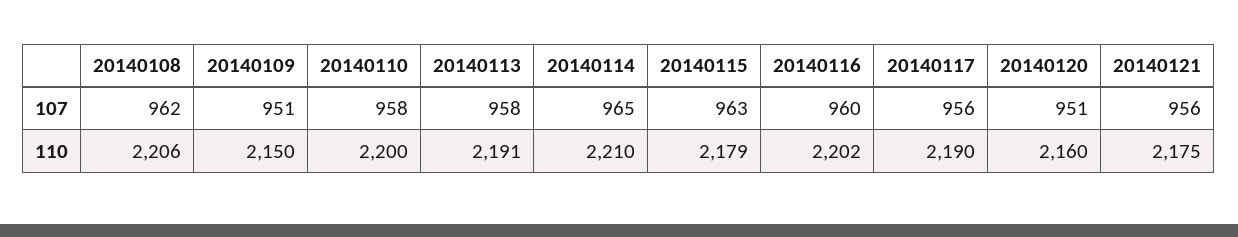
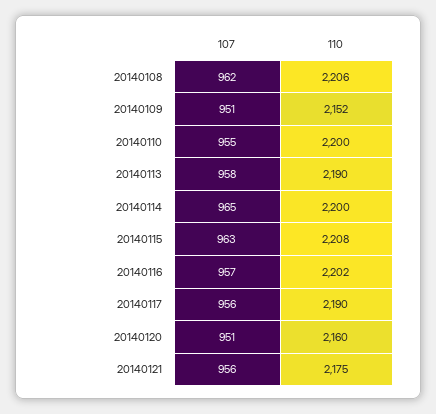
20140110, 107: 958 -> 955
20140116, 107: 960 -> 957
20140109, 110: 2150 -> 2152
20140113, 110: 2191 -> 2190
20140114, 110: 2210 -> 2200
20140115, 110: 2179 -> 2208

